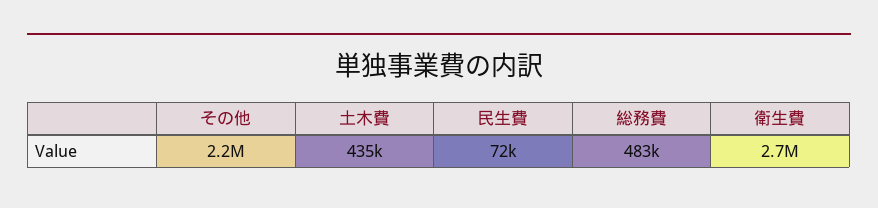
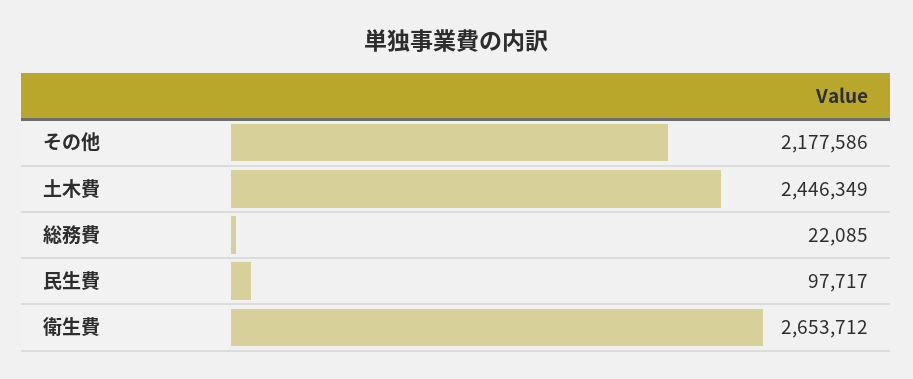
土木費: 435000 -> 2446349
民生費: 72000 -> 97717
総務費: 483000 -> 22085

